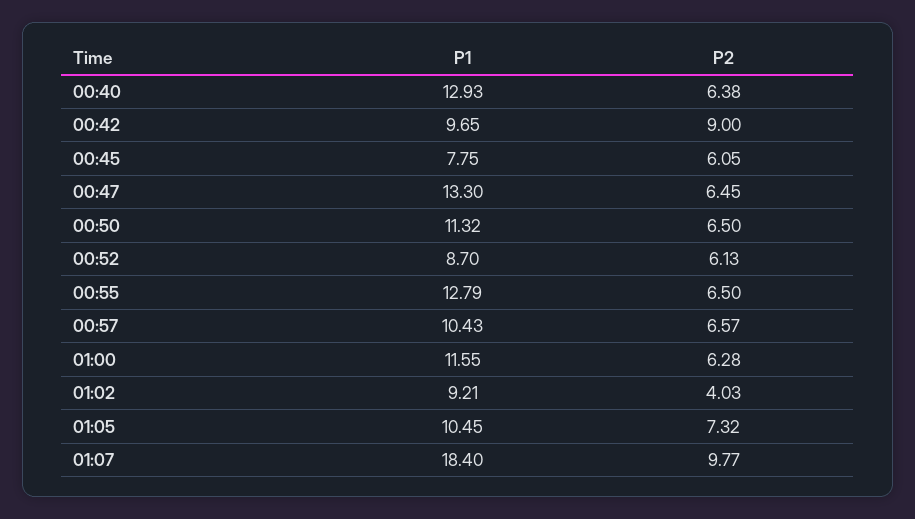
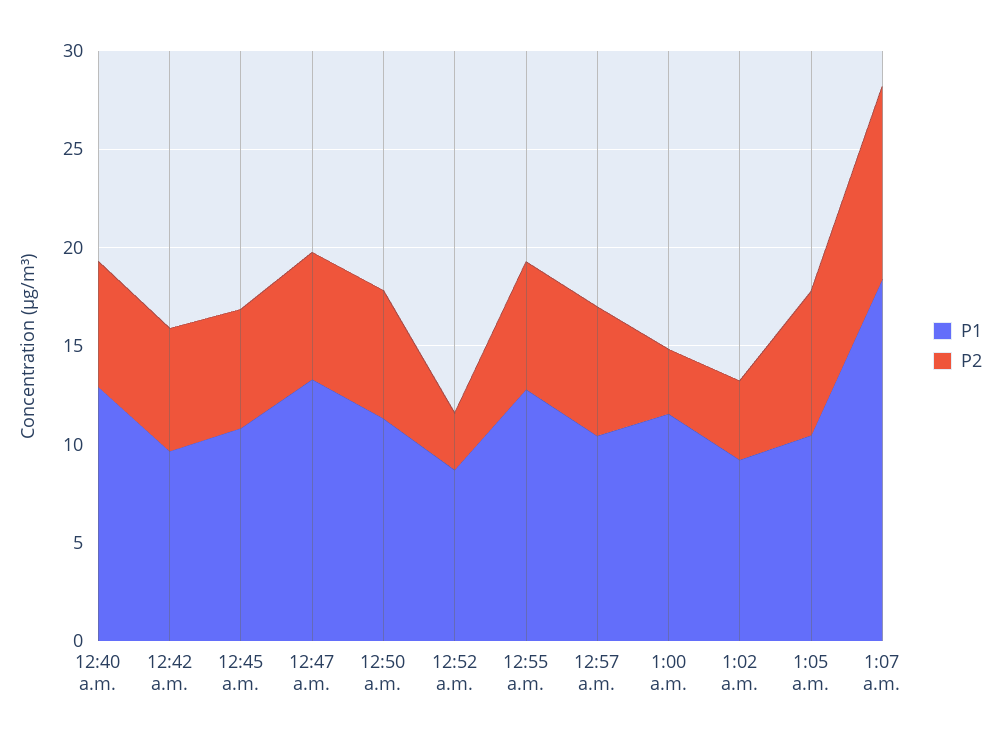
P2, 00:42: 9 -> 6
P1, 00:45: 7.75 -> 11
P2, 00:52: 6.13 -> 3
P2, 01:00: 6.28 -> 3

